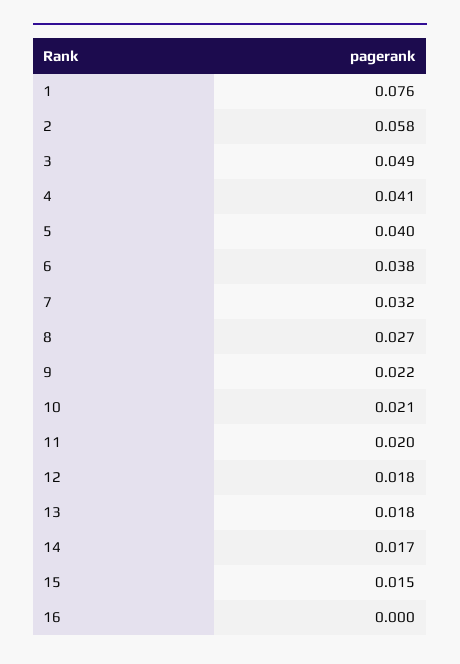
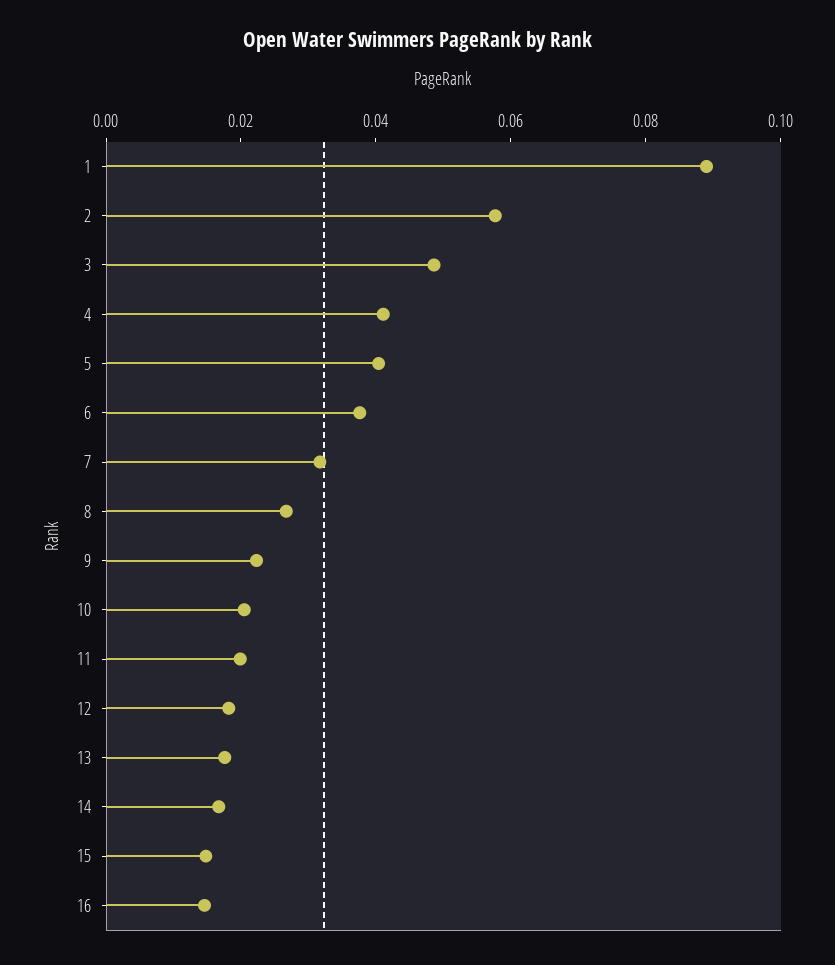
1: 0.076 -> 0.09
16: 0 -> 0.015

